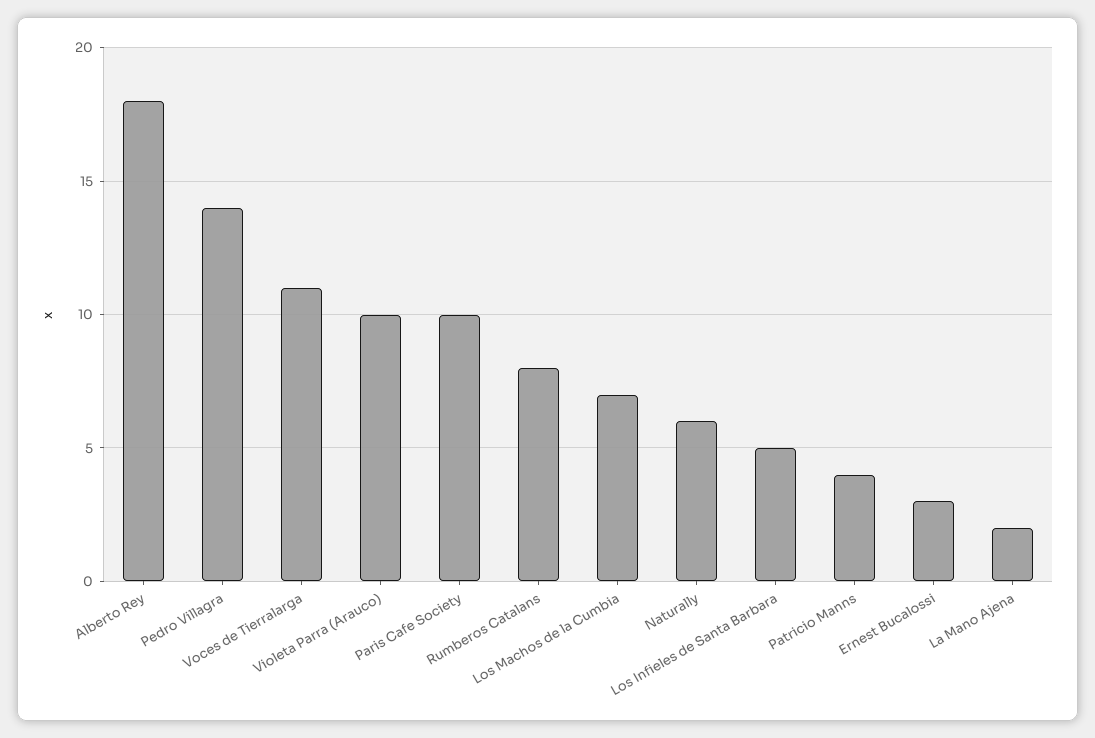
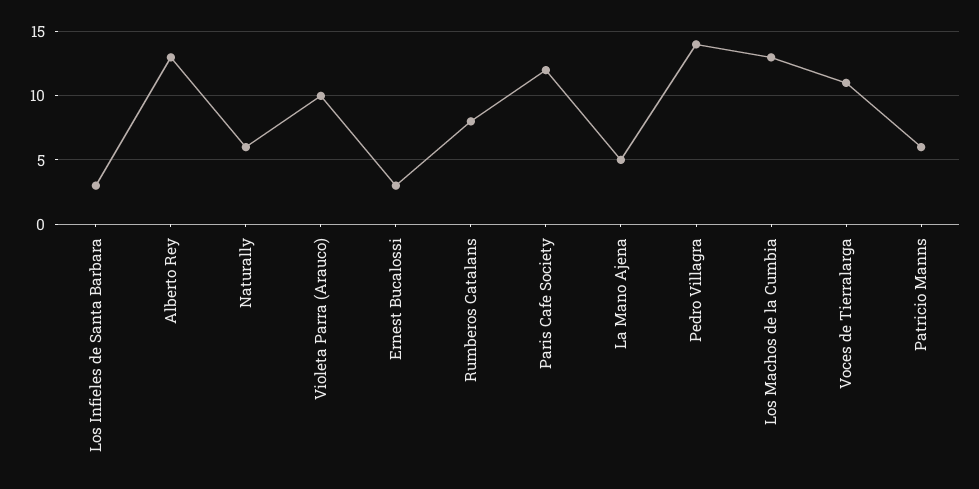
Alberto Rey: 18 -> 13
Paris Cafe Society: 10 -> 12
Los Machos de la Cumbia: 7 -> 13
Los Infieles de Santa Barbara: 5 -> 3
Patricio Manns: 4 -> 6
La Mano Ajena: 2 -> 5

